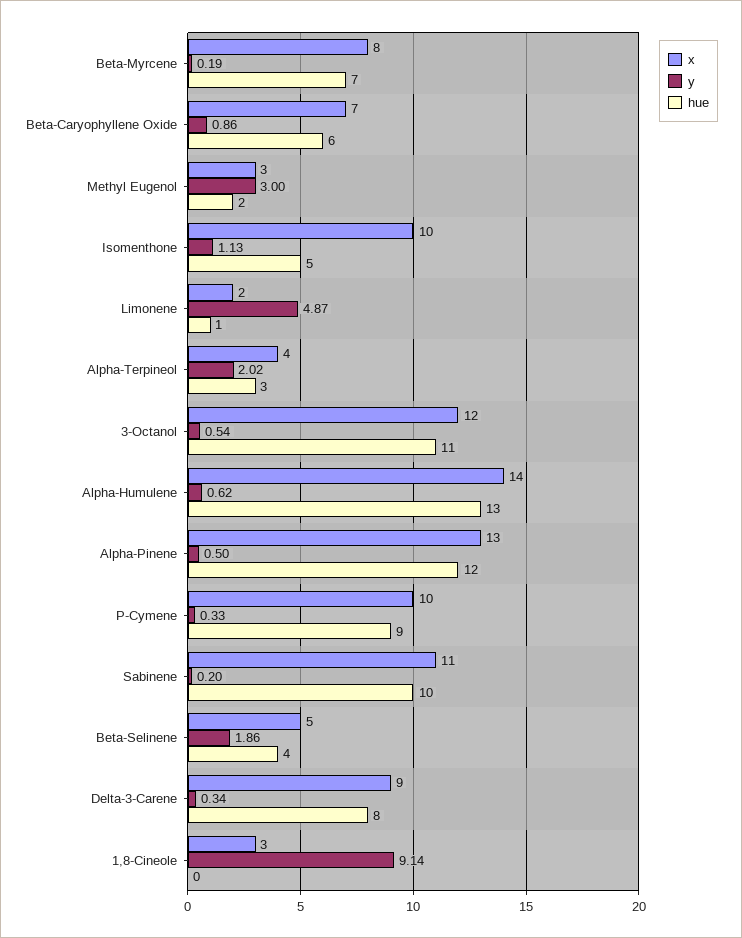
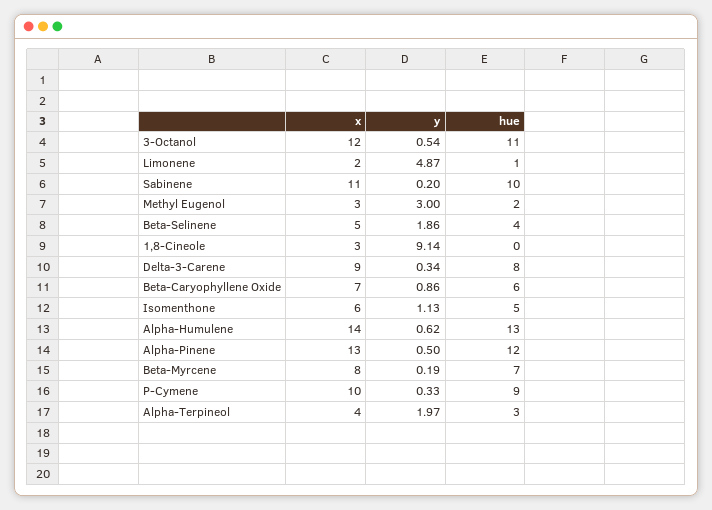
x, Isomenthone: 10 -> 6
y, Alpha-Terpineol: 2.02 -> 1.97

